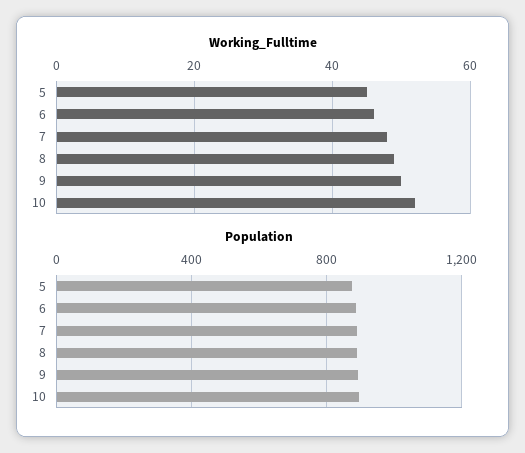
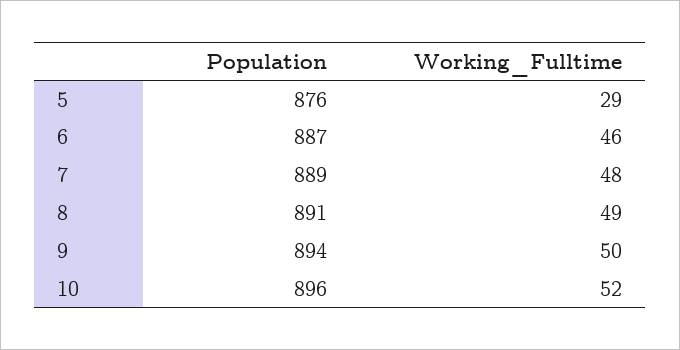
Working_Fulltime, 5: 45 -> 29

